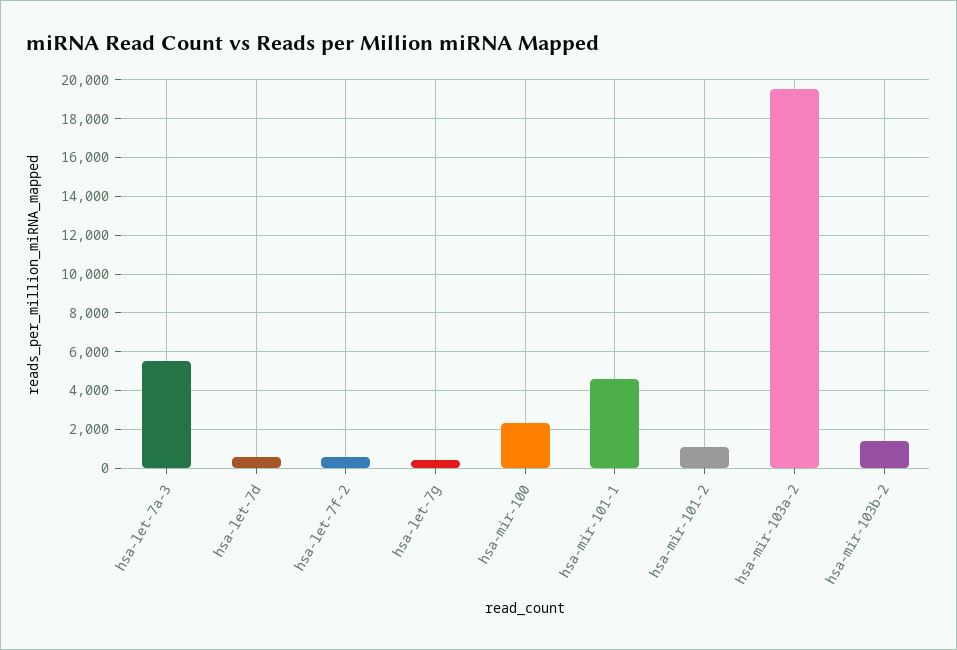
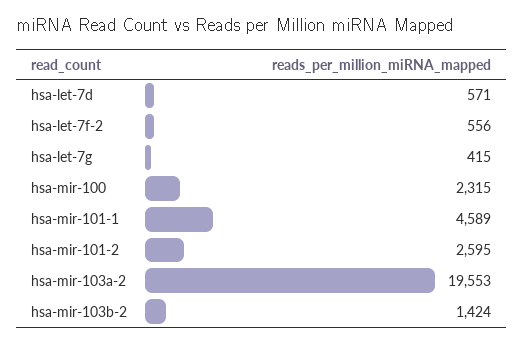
hsa-let-7a-3: 5500 -> none
hsa-mir-101-2: 1000 -> 2595

